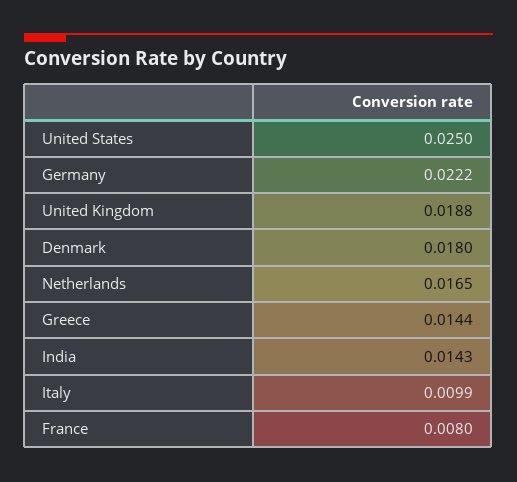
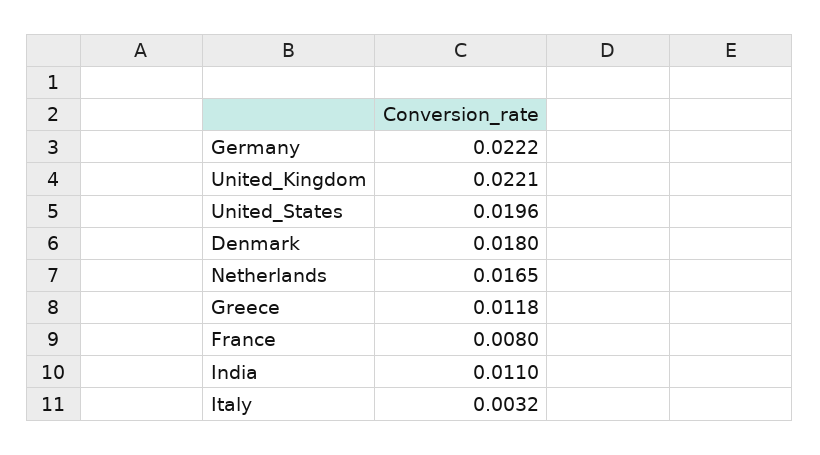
United States: 0.025 -> 0.0196
United Kingdom: 0.0188 -> 0.0221
Greece: 0.0144 -> 0.0118
India: 0.0143 -> 0.011
Italy: 0.0099 -> 0.0032

